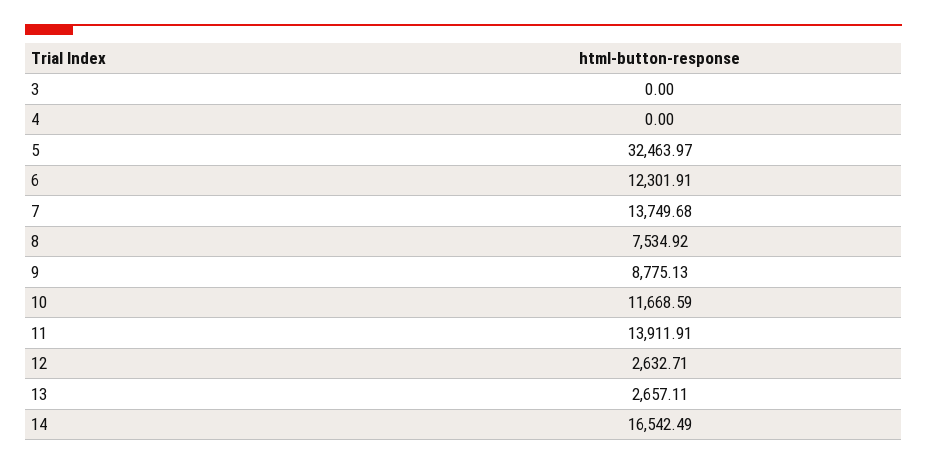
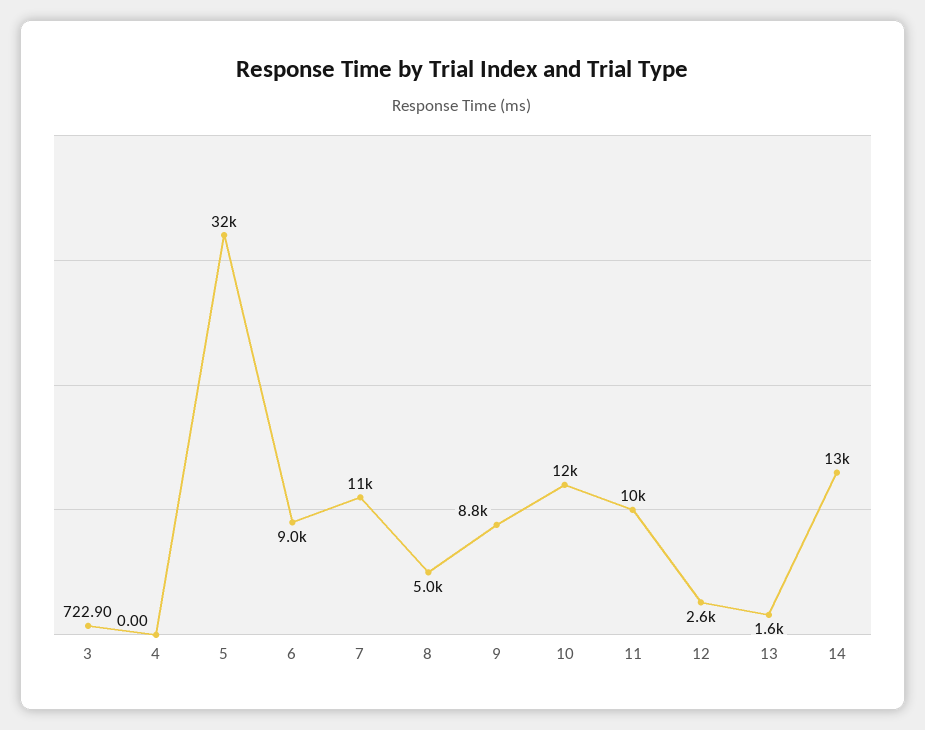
3: 0 -> 722.9
6: 12301.91 -> 9000
7: 13749.68 -> 11000
8: 7534.92 -> 5000
11: 13911.91 -> 10000
13: 2657.11 -> 1600
14: 16542.49 -> 13000

